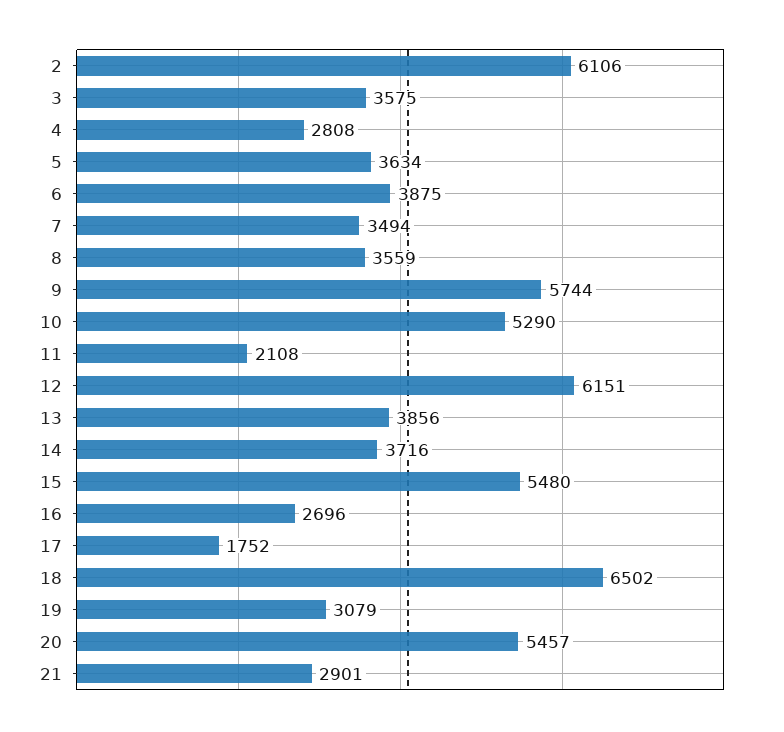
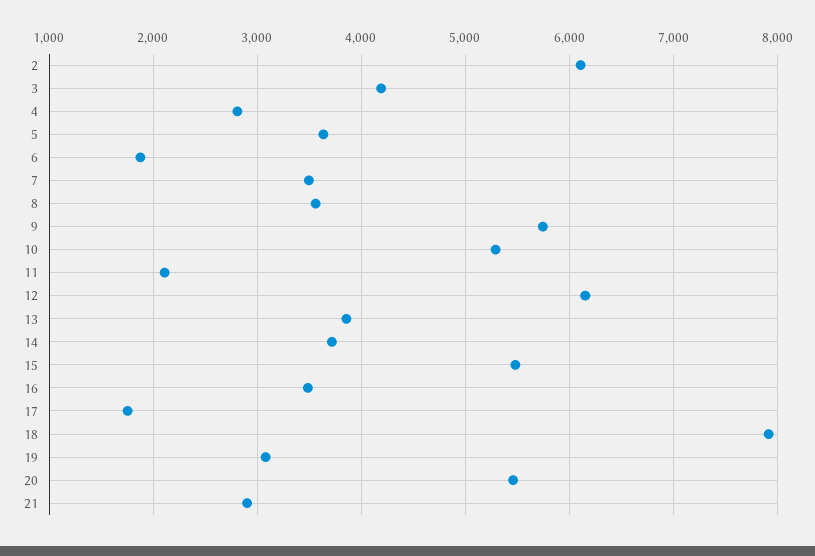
3: 3575 -> 4200
6: 3875 -> 1900
16: 2696 -> 3500
18: 6502 -> 7900

